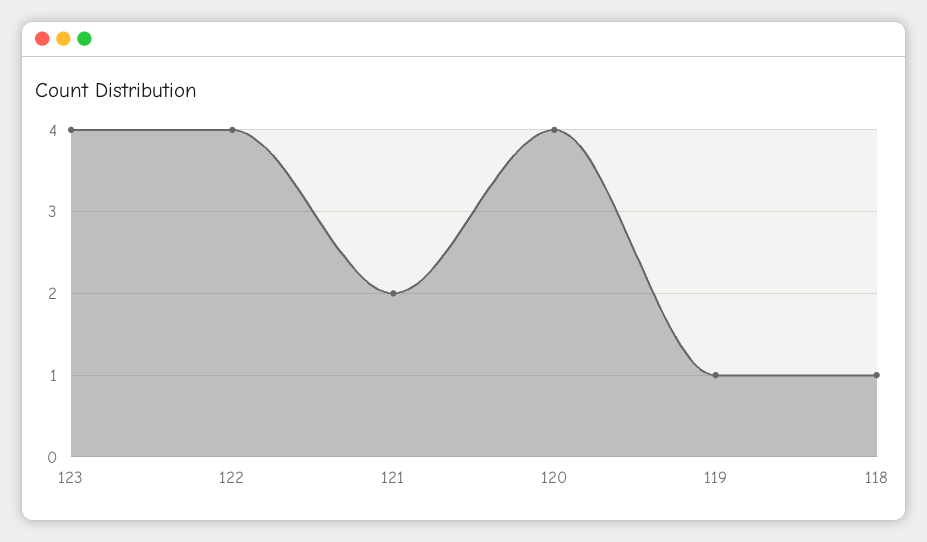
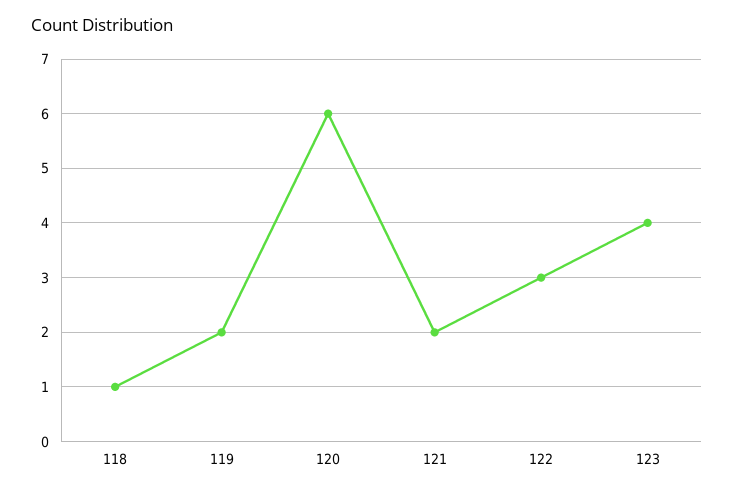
122: 4 -> 3
120: 4 -> 6
119: 1 -> 2

